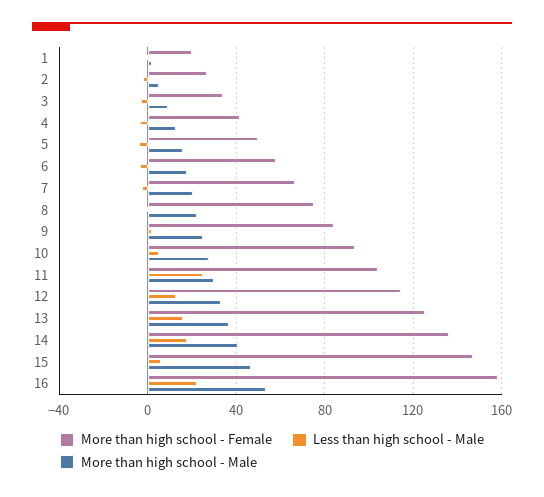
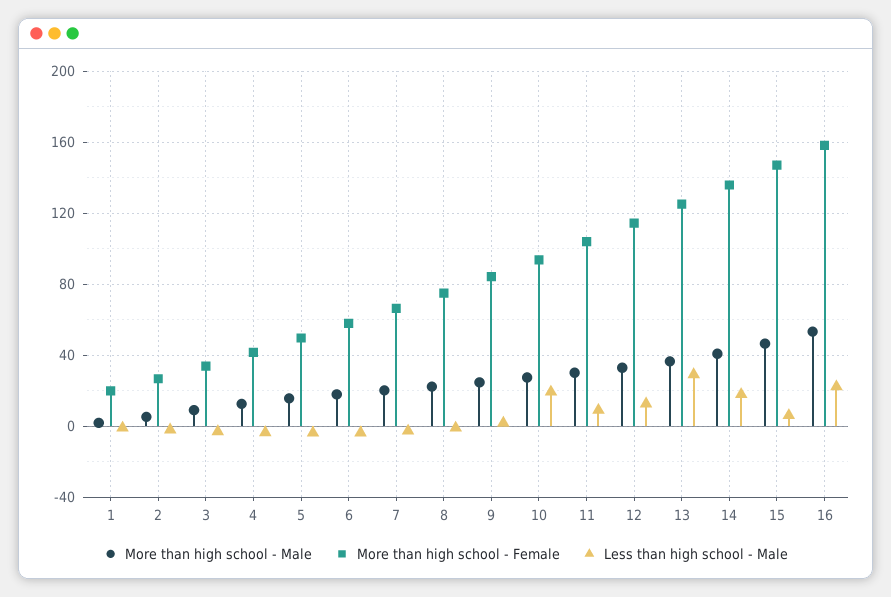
Less than high school - Male, 10: 5 -> 20
Less than high school - Male, 11: 25 -> 10
Less than high school - Male, 13: 15 -> 30

